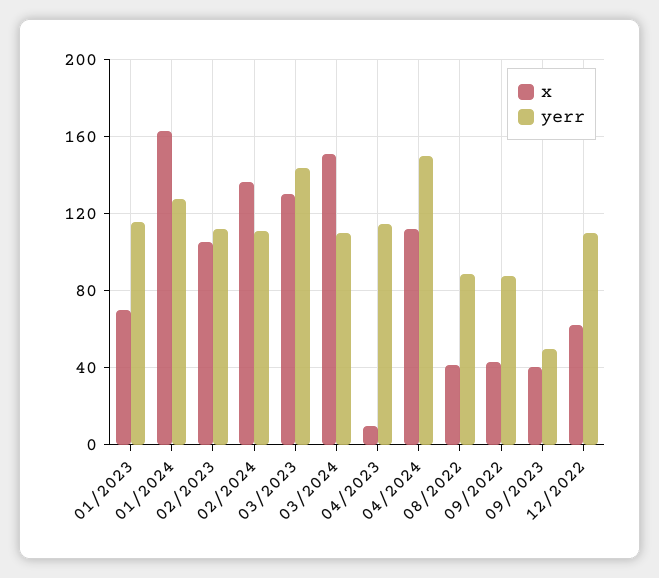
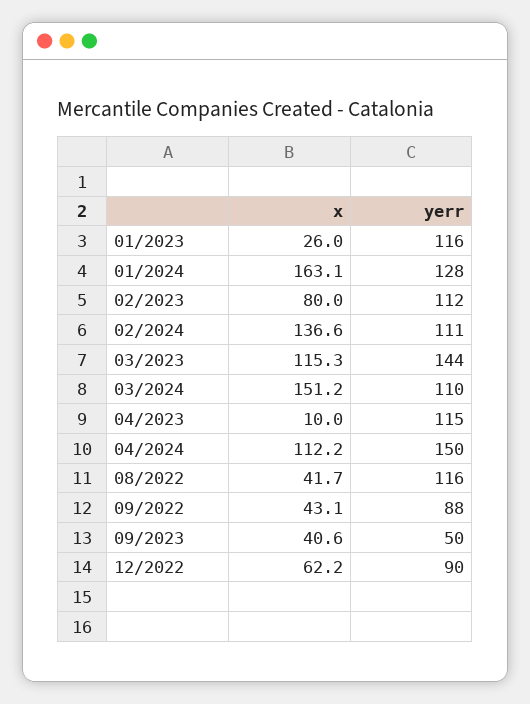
x, 01/2023: 70 -> 26
x, 02/2023: 105 -> 80
x, 03/2023: 130 -> 115.3
yerr, 08/2022: 90 -> 116
yerr, 12/2022: 110 -> 90

